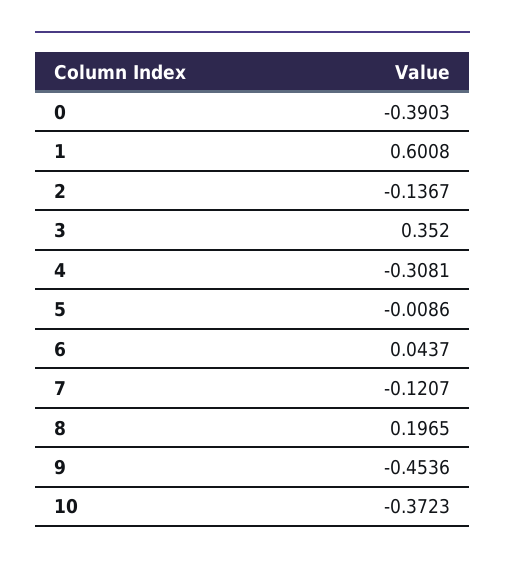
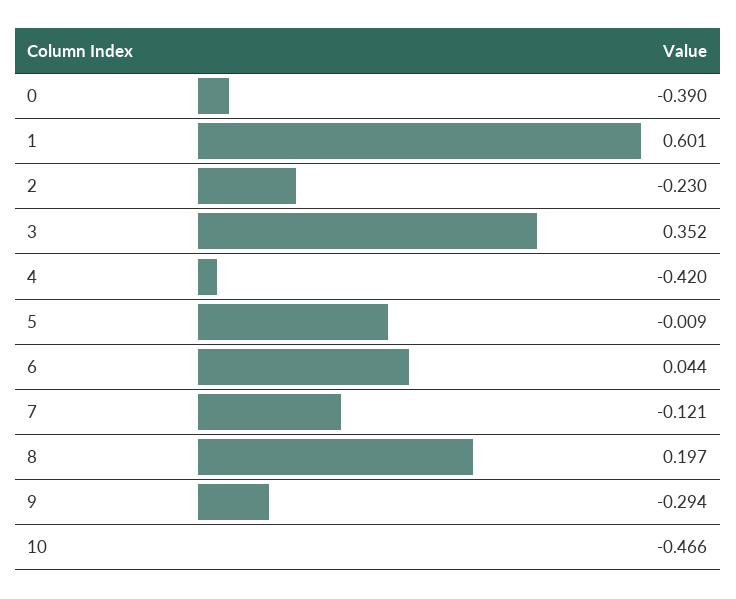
2: -0.1367 -> -0.23
4: -0.3081 -> -0.42
9: -0.4536 -> -0.294
10: -0.3723 -> -0.466

